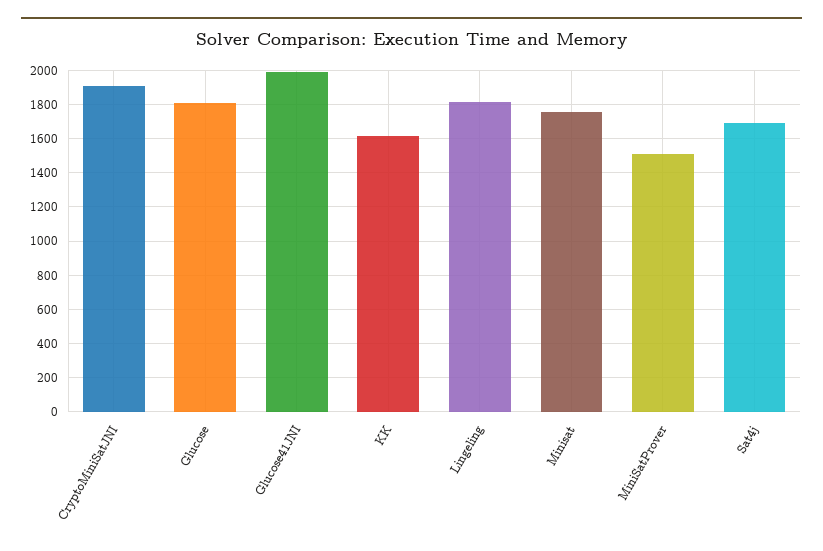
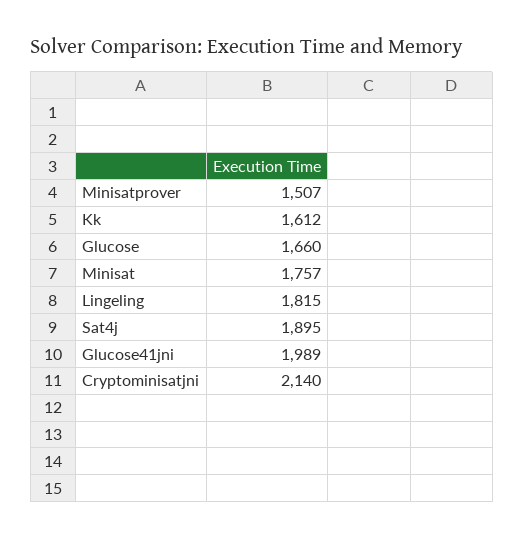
CryptoMiniSatJNI: 1900 -> 2140
Glucose: 1800 -> 1660
Sat4j: 1700 -> 1895

